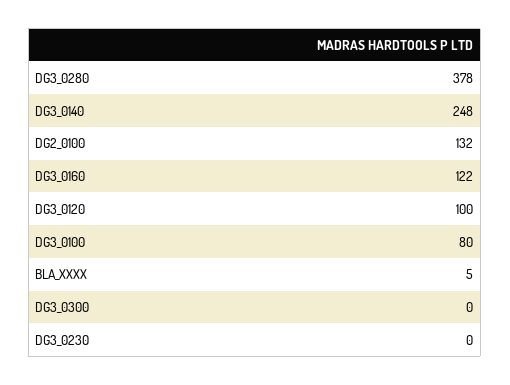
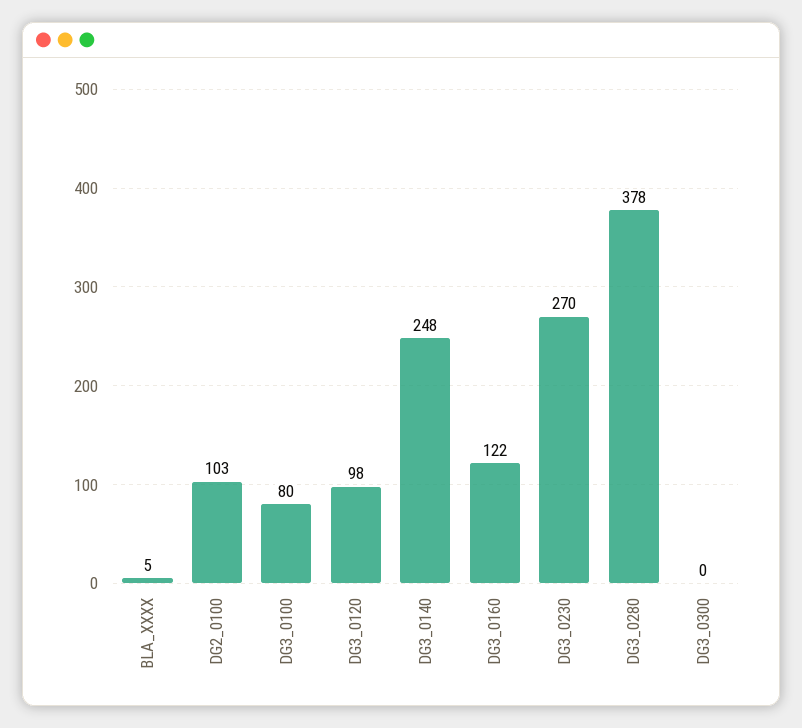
DG2_0100: 132 -> 103
DG3_0120: 100 -> 98
DG3_0230: 0 -> 270

